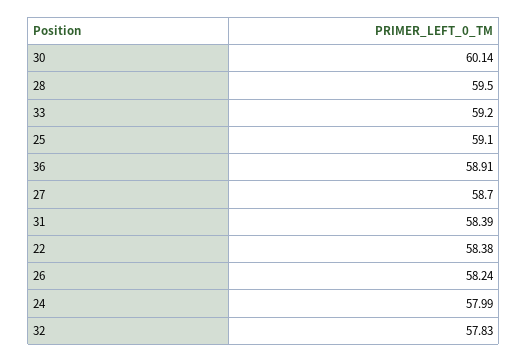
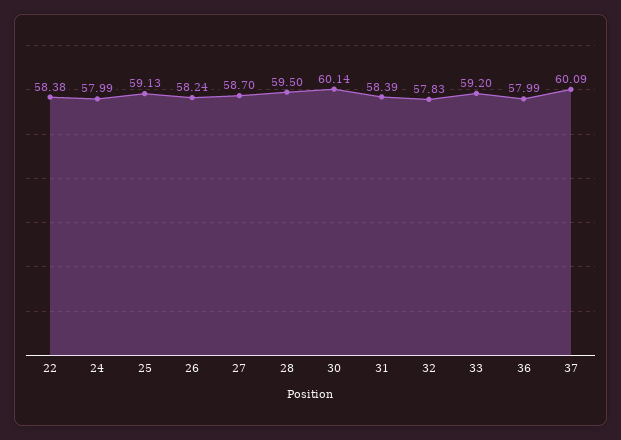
25: 59.1 -> 59.13
36: 58.91 -> 57.99
37: none -> 60.09

